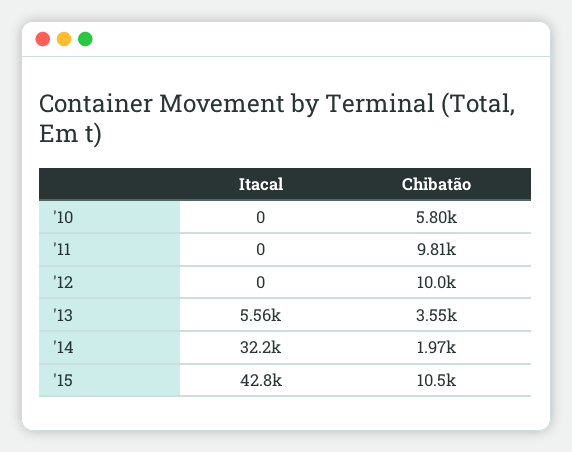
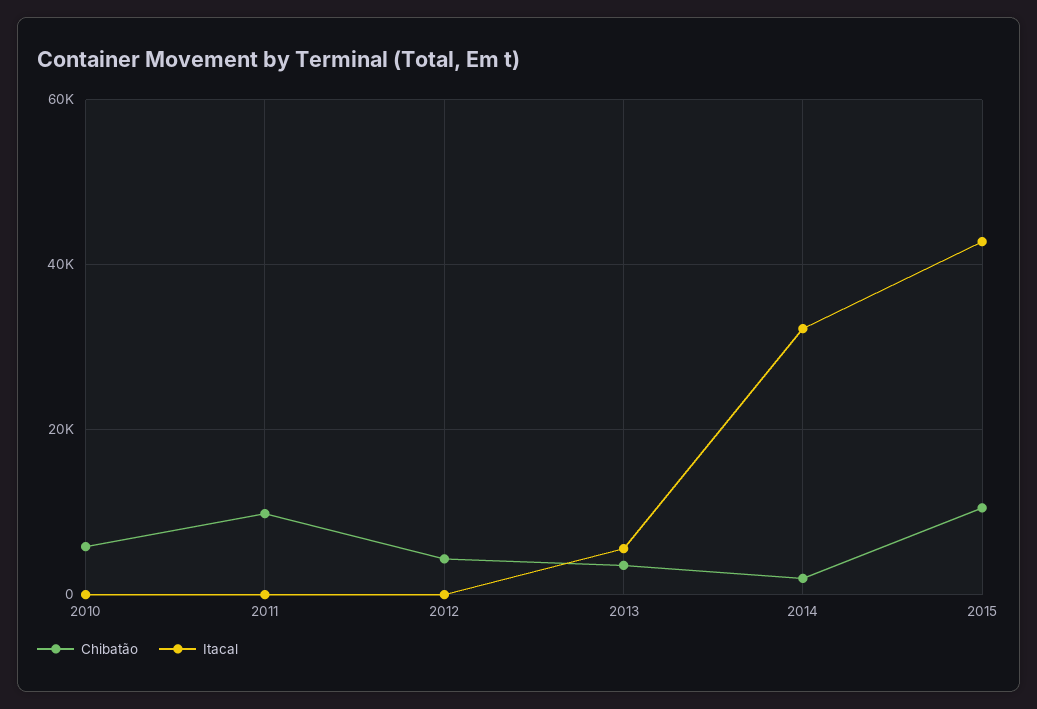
Chibatão, '12: 10000 -> 4000

